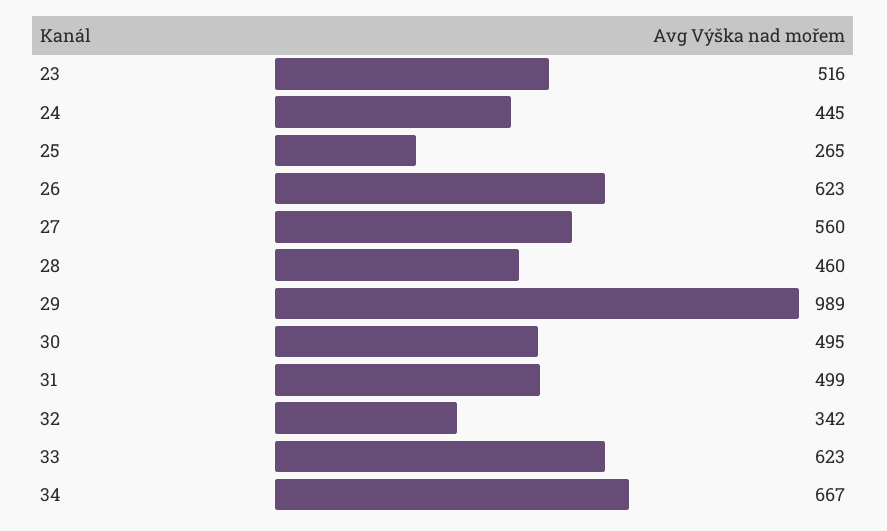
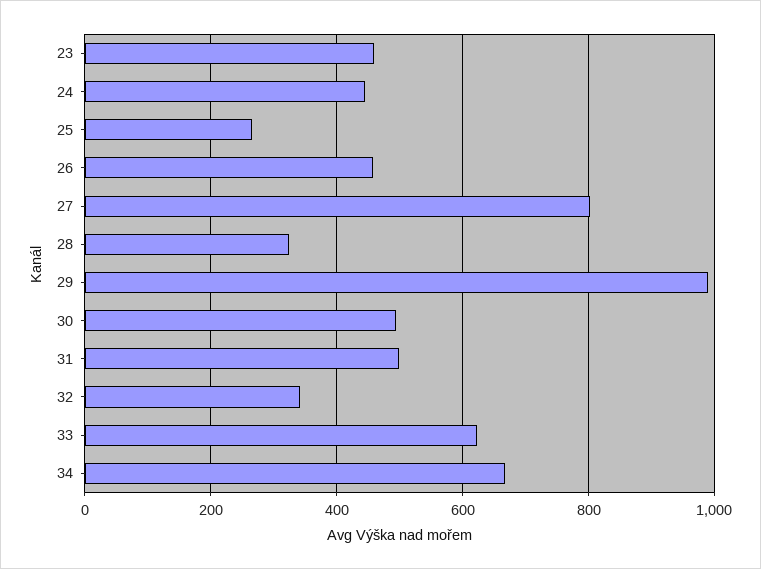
23: 516 -> 460
26: 623 -> 460
27: 560 -> 800
28: 460 -> 320

